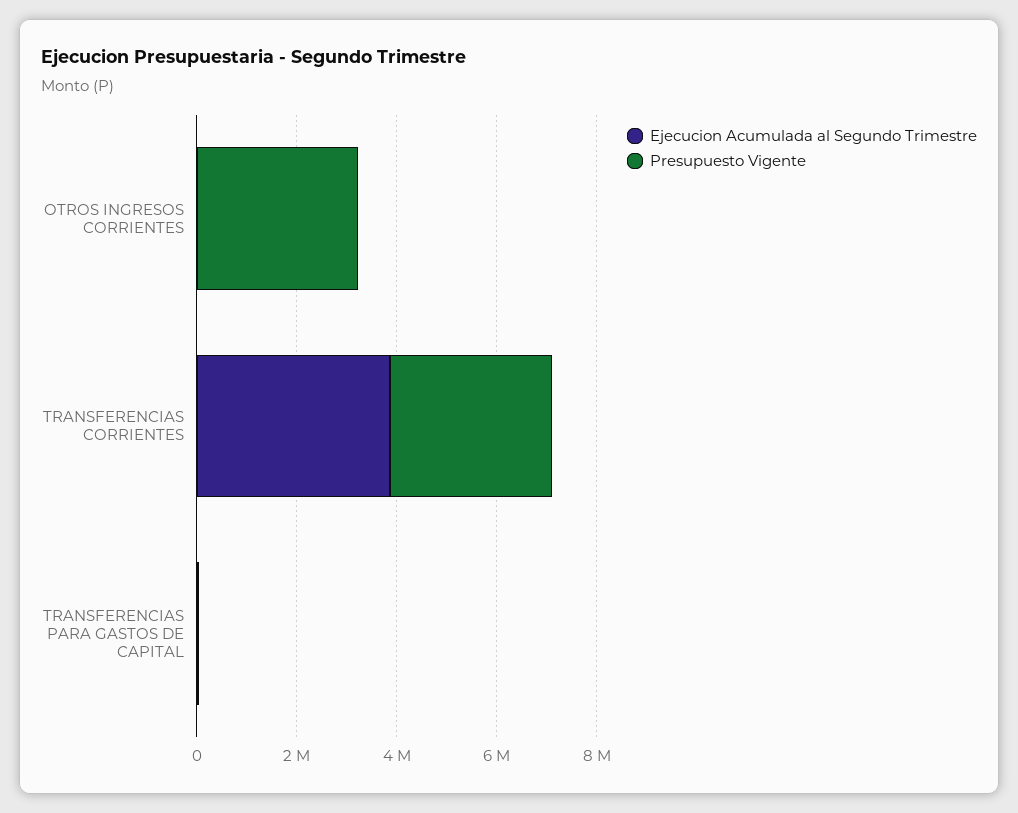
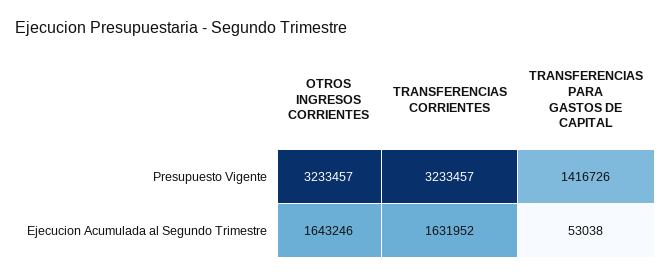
Ejecucion Acumulada al Segundo Trimestre, OTROS INGRESOS CORRIENTES: 0 -> 1643246
Ejecucion Acumulada al Segundo Trimestre, TRANSFERENCIAS CORRIENTES: 4000000 -> 1631952
Presupuesto Vigente, TRANSFERENCIAS PARA GASTOS DE CAPITAL: 0 -> 1416726

